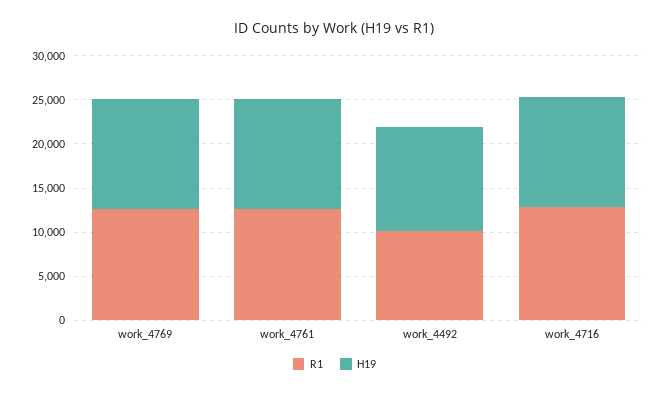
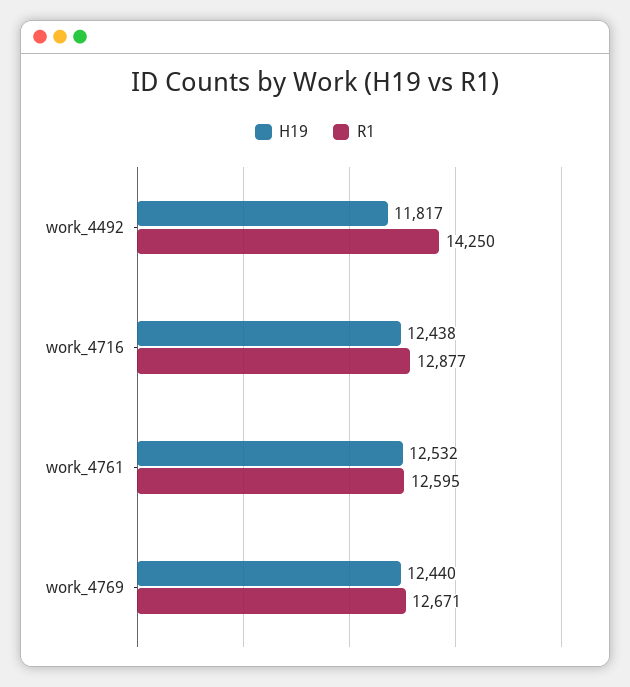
R1, work_4492: 10000 -> 14250

